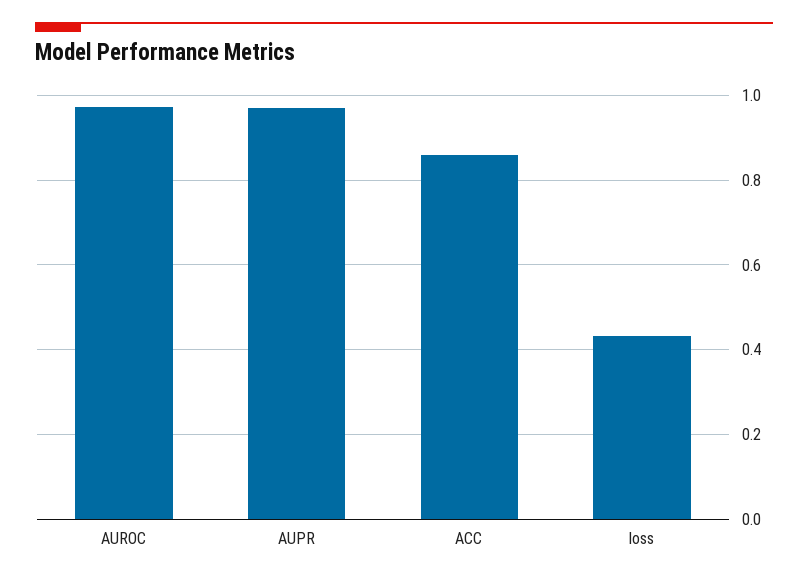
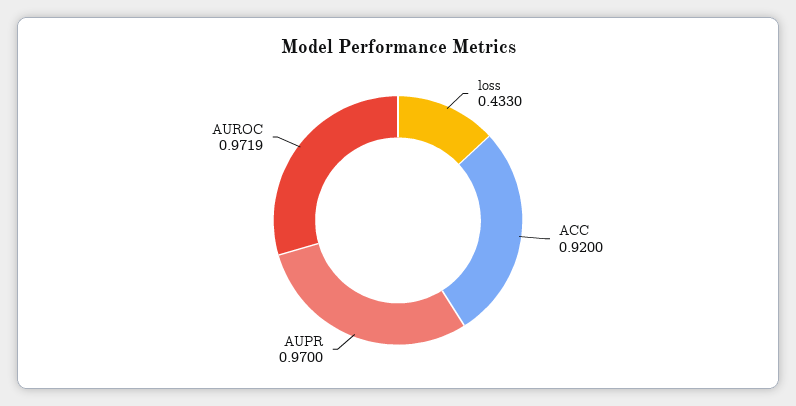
ACC: 0.86 -> 0.92

